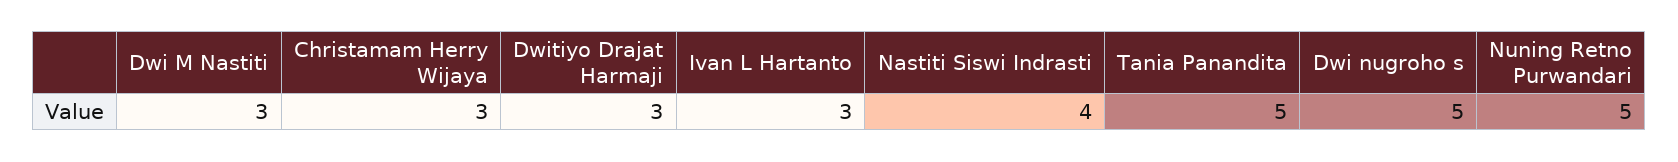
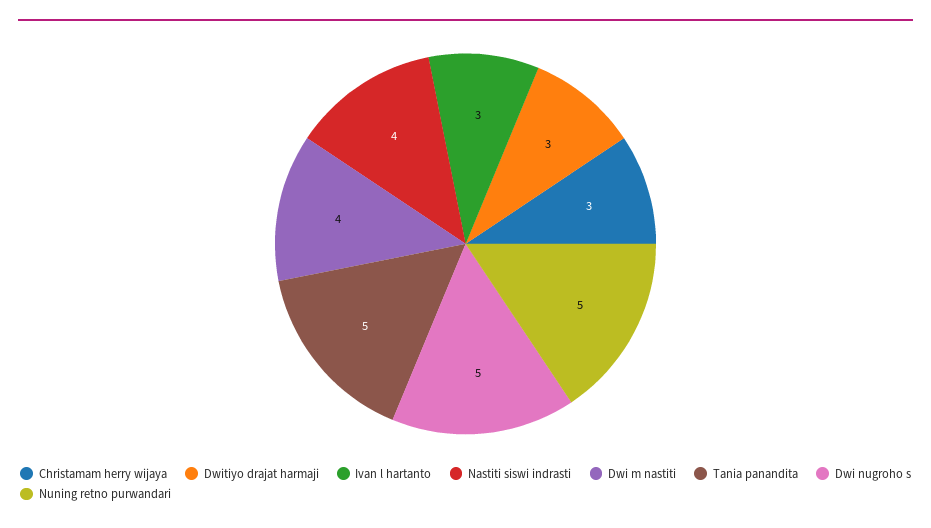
Dwi M Nastiti: 3 -> 4

